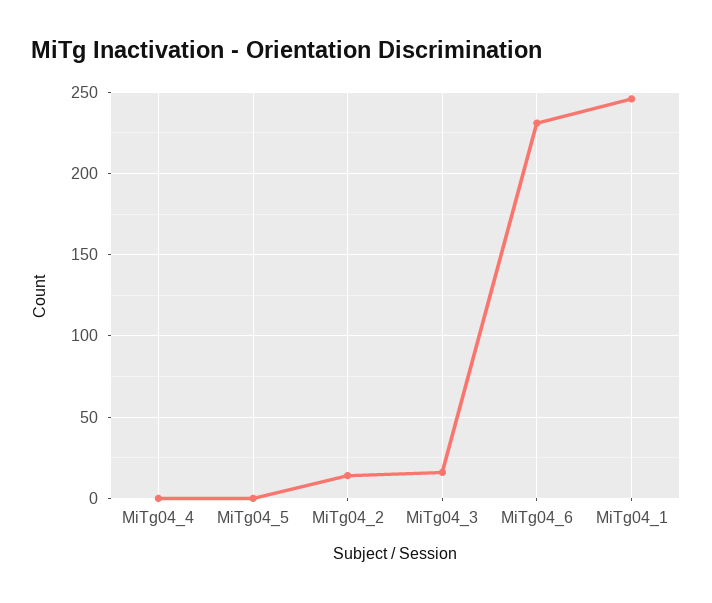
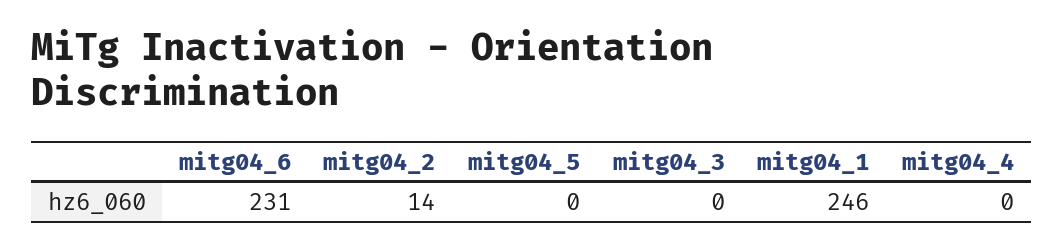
MiTg04_3: 15 -> 0

